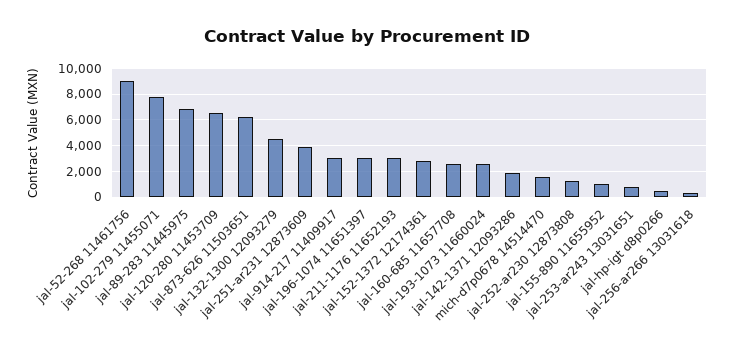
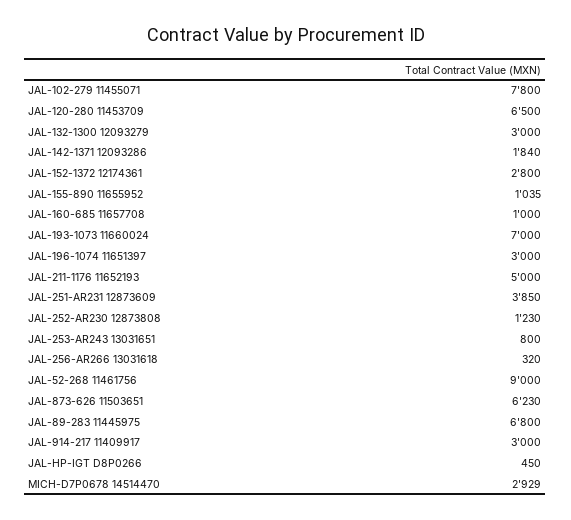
jal-132-1300 12093279: 4500 -> 3000
jal-211-1176 11652193: 3000 -> 5000
jal-160-685 11657708: 2500 -> 1000
jal-193-1073 11660024: 2500 -> 7000
mich-d7p0678 14514470: 1500 -> 2929

